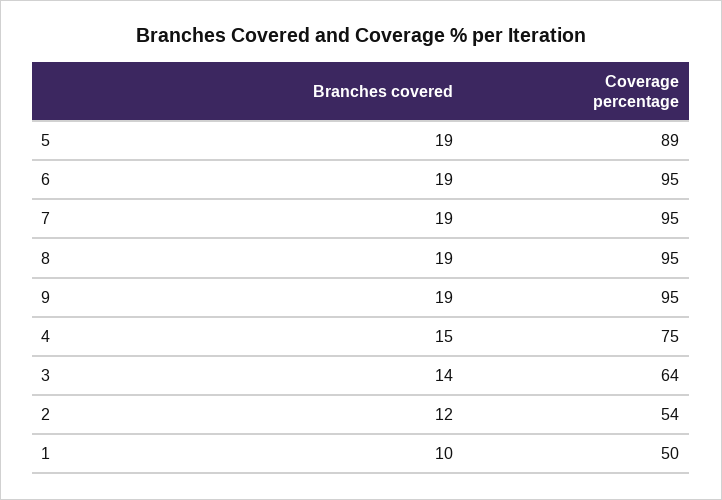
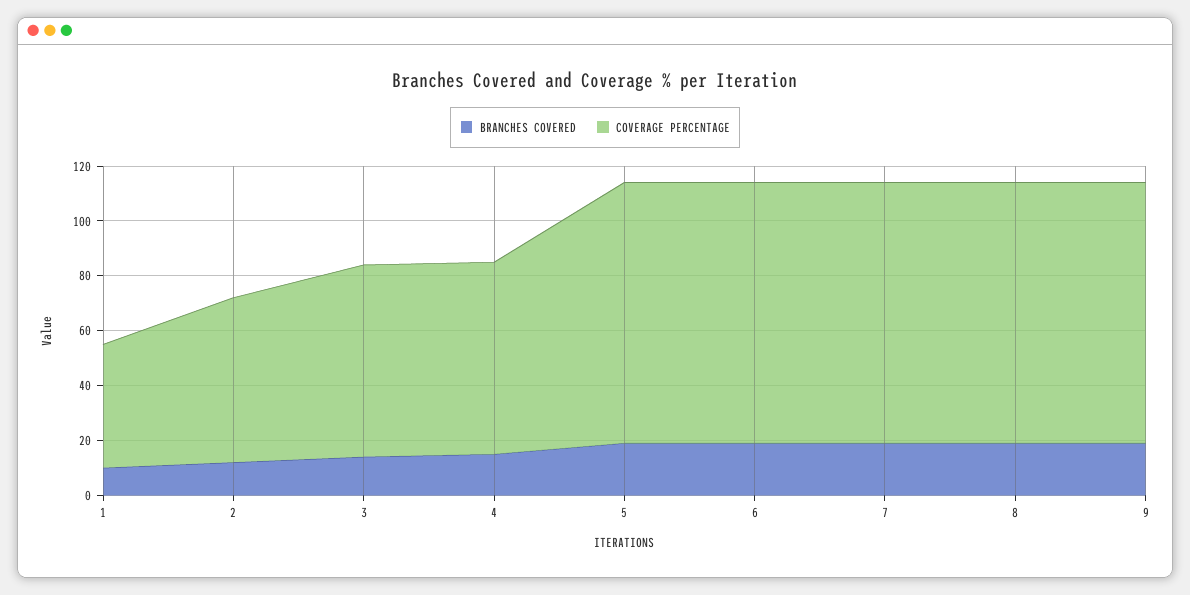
Coverage percentage, 5: 89 -> 95
Coverage percentage, 4: 75 -> 70
Coverage percentage, 3: 64 -> 70
Coverage percentage, 2: 54 -> 60
Coverage percentage, 1: 50 -> 45

